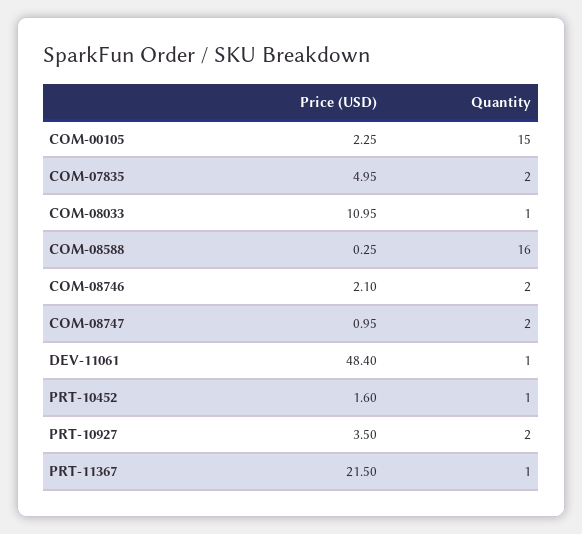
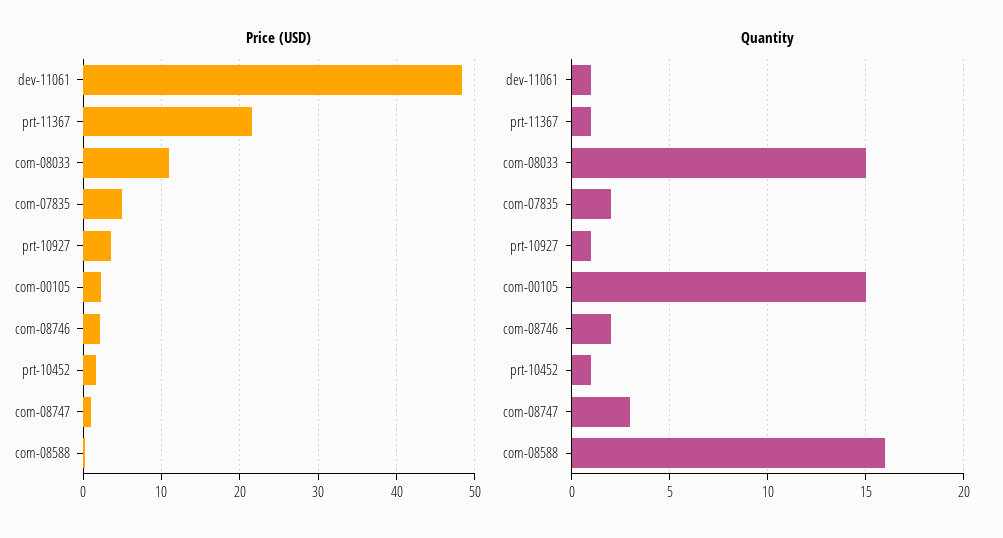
Quantity, COM-08033: 1 -> 15
Quantity, COM-08747: 2 -> 3
Quantity, PRT-10927: 2 -> 1

